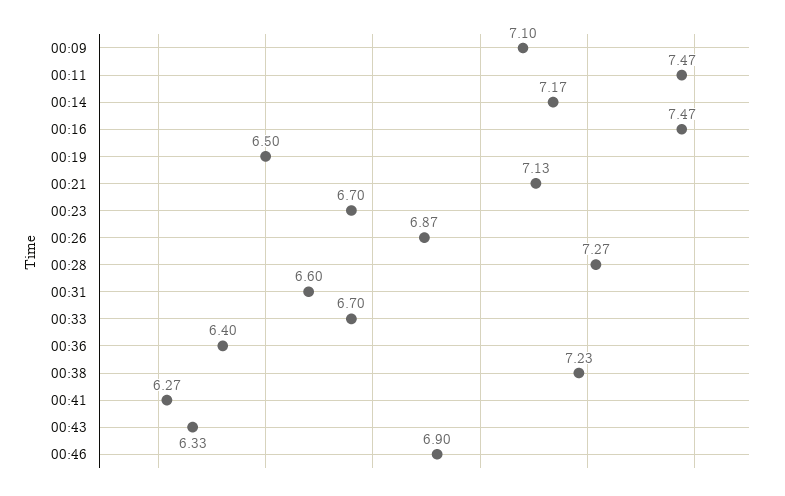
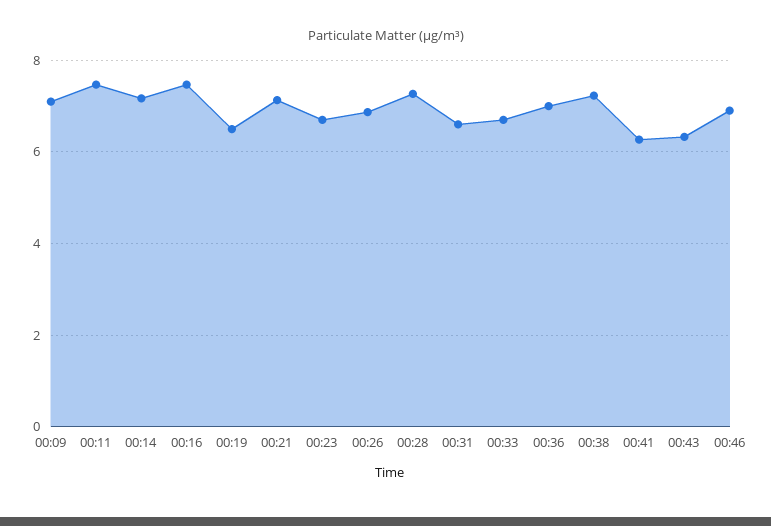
00:36: 6.4 -> 7

